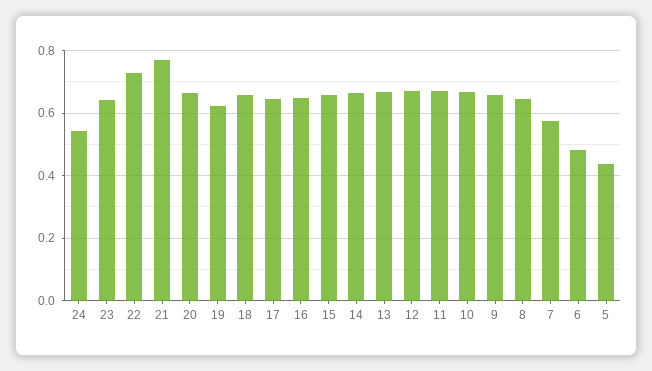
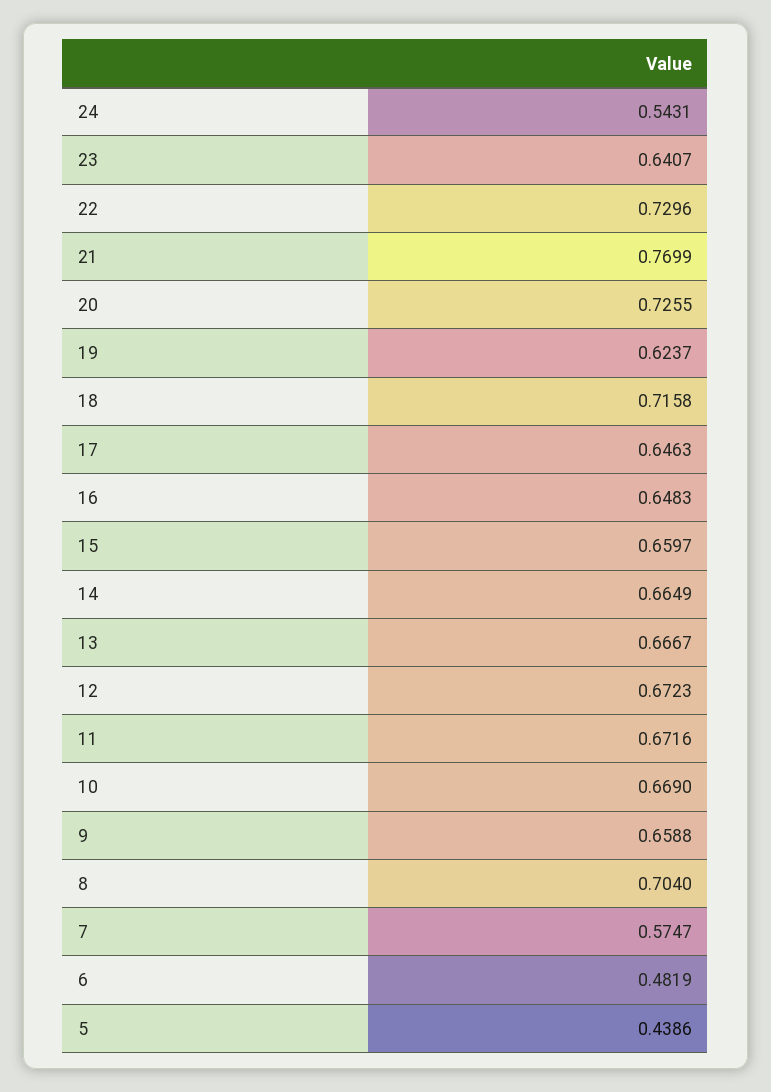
20: 0.66 -> 0.7255
18: 0.66 -> 0.7158
8: 0.64 -> 0.704

